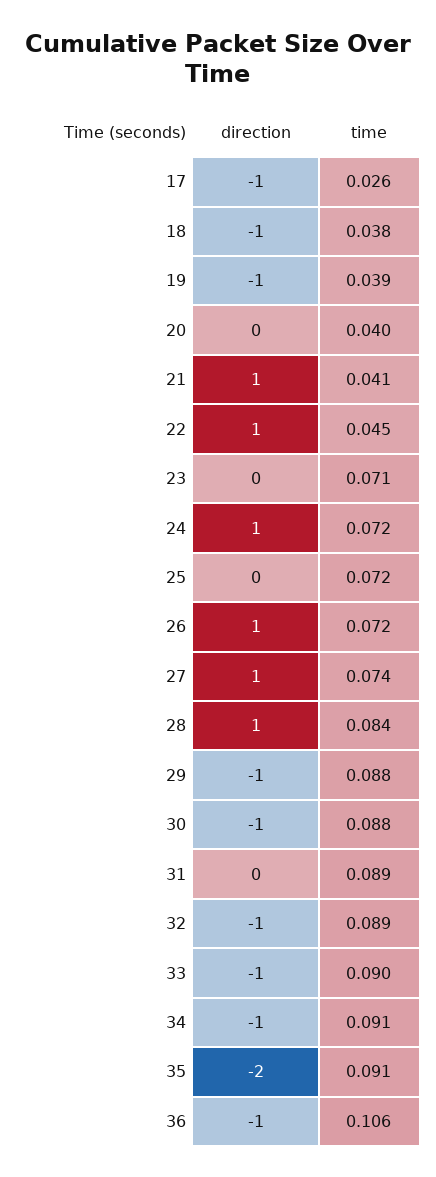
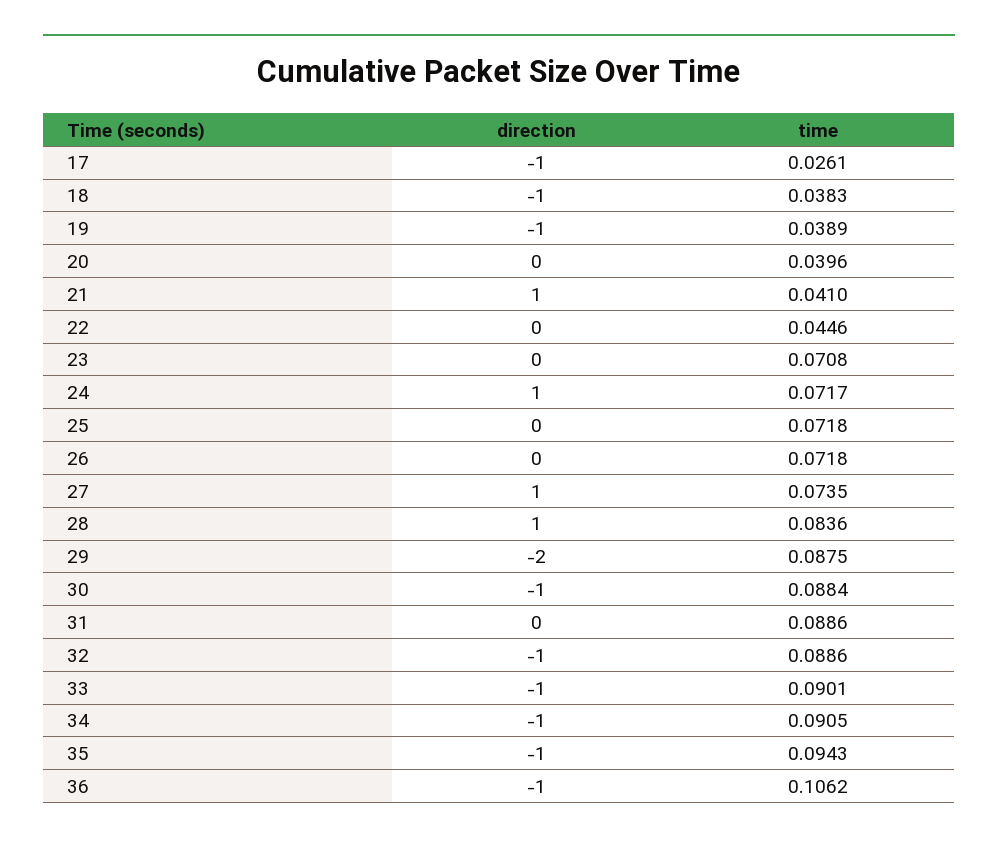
direction, 22: 1 -> 0
direction, 26: 1 -> 0
direction, 29: -1 -> -2
direction, 35: -2 -> -1
time, 35: 0.091 -> 0.0943

